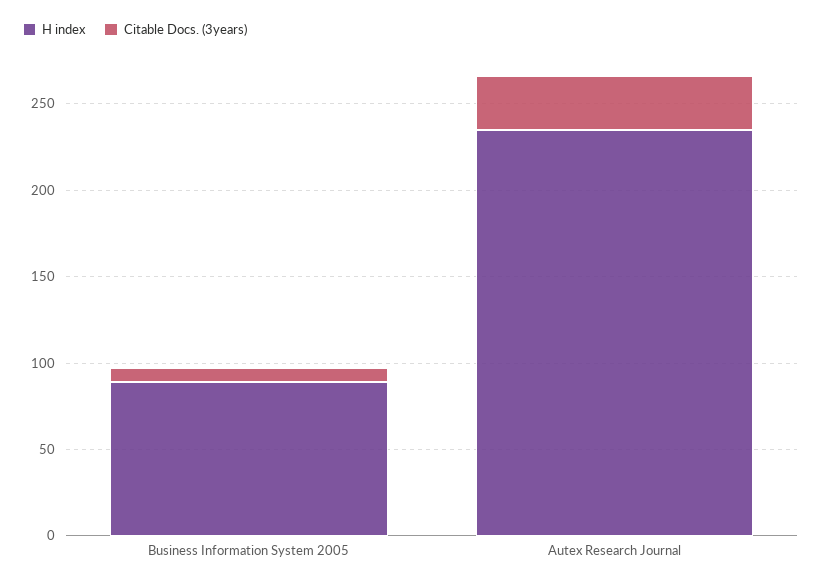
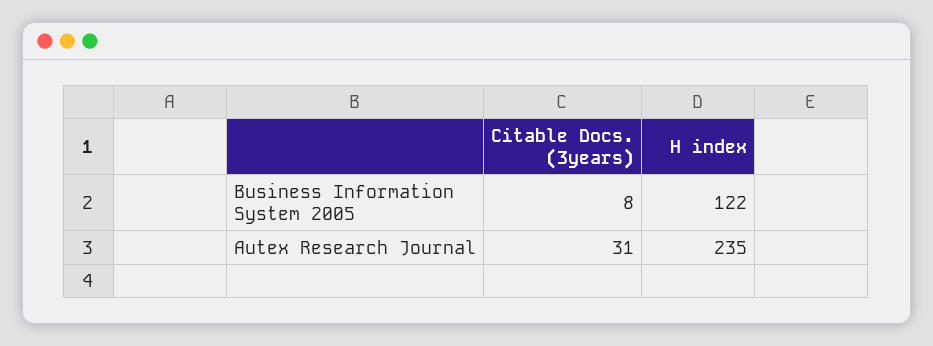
H index, Business Information System 2005: 90 -> 122

